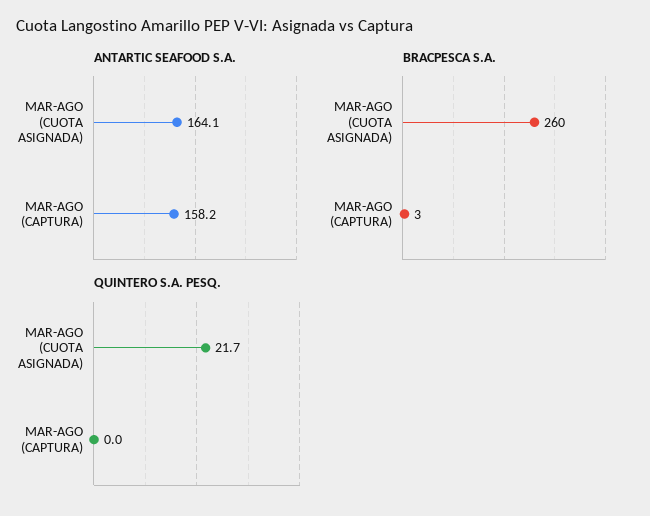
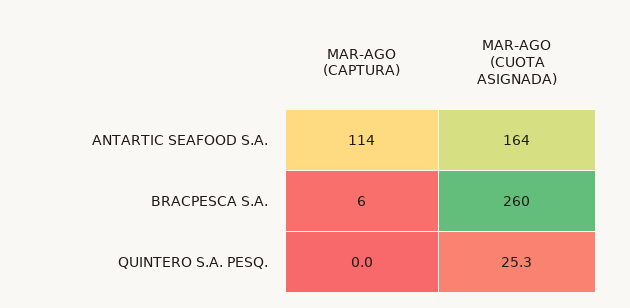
ANTARTIC SEAFOOD S.A., MAR-AGO (CAPTURA): 158.2 -> 114
BRACPESCA S.A., MAR-AGO (CAPTURA): 3 -> 6
QUINTERO S.A. PESQ., MAR-AGO (CUOTA ASIGNADA): 21.7 -> 25.3

